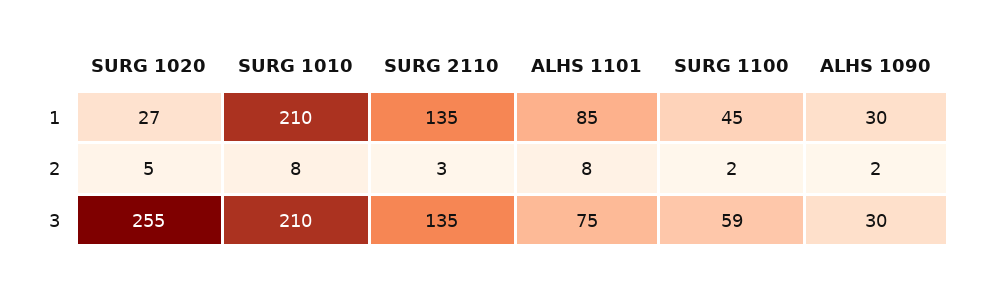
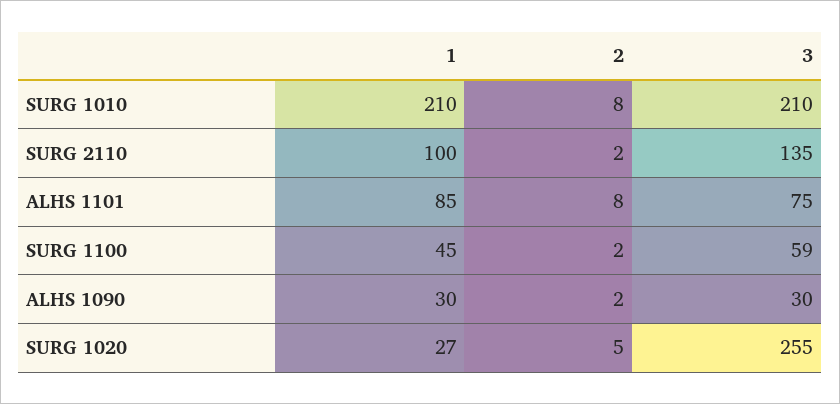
SURG 2110, 1: 135 -> 100
SURG 2110, 2: 3 -> 2

